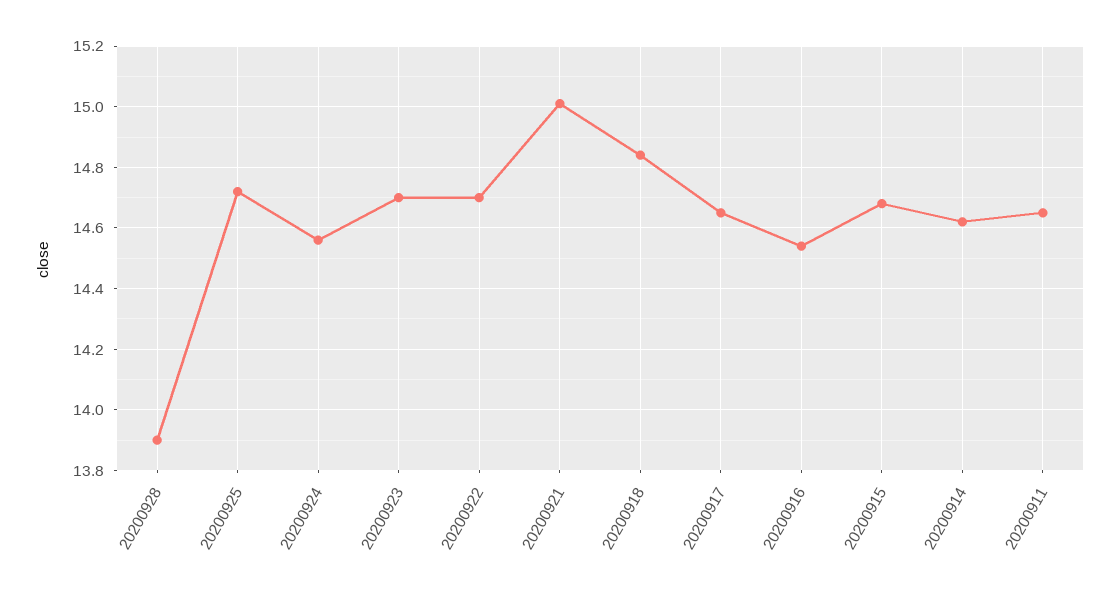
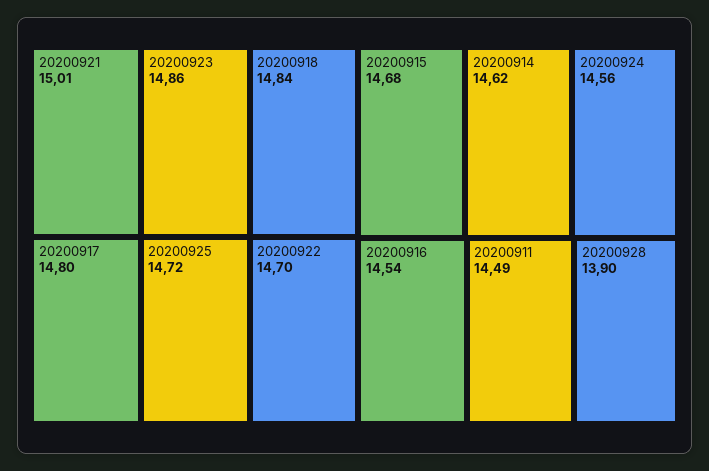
20200923: 14.7 -> 14.86
20200917: 14.65 -> 14.8
20200911: 14.65 -> 14.49

